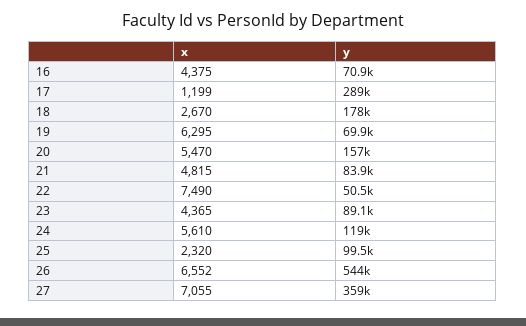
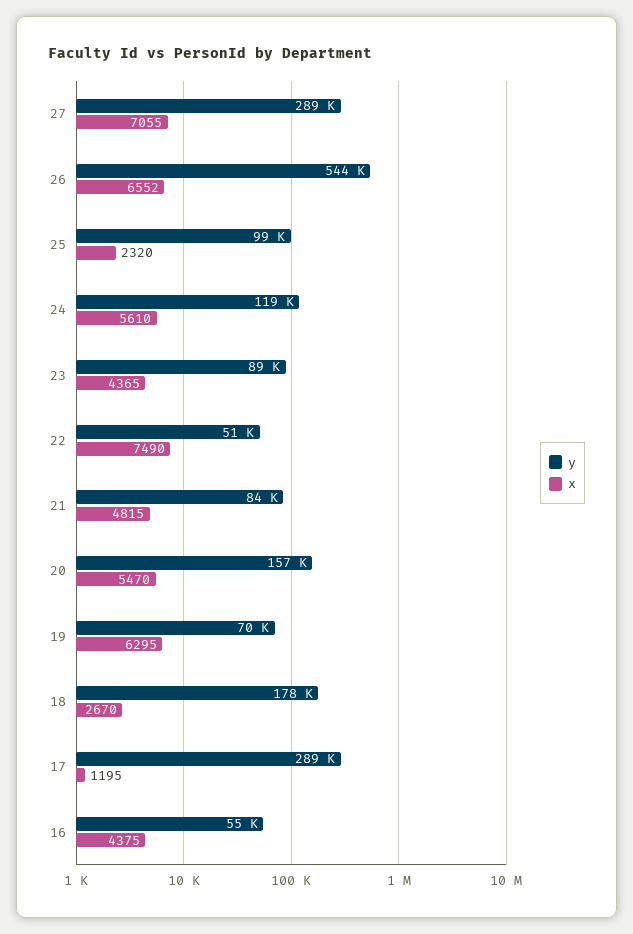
y, 16: 70900 -> 55000
x, 17: 1199 -> 1195
y, 27: 359000 -> 289000

